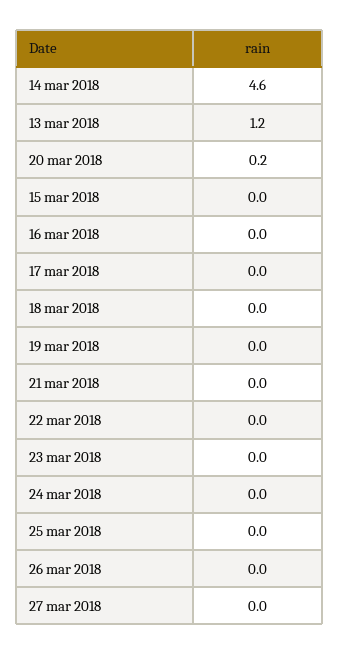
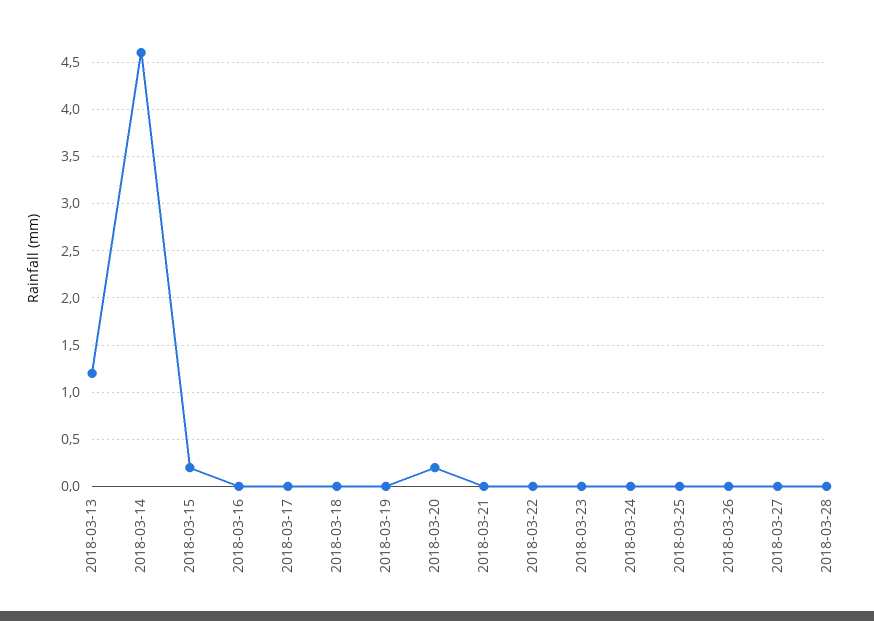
15 mar 2018: 0 -> 0.2
2018-03-28: none -> 0

